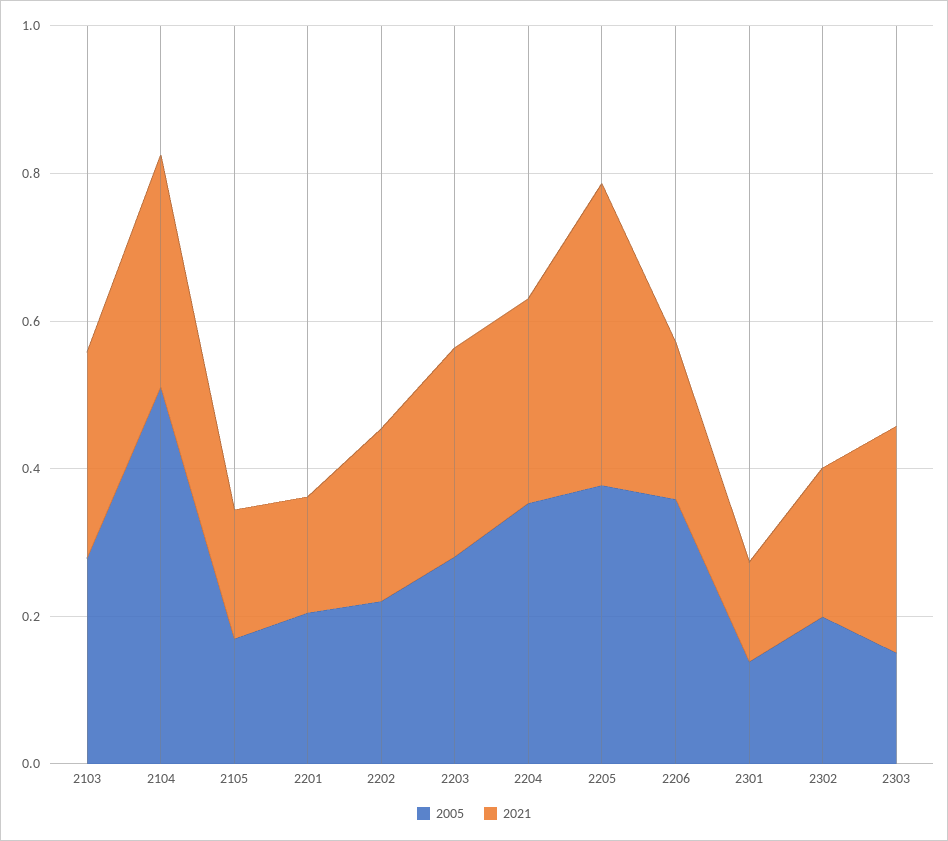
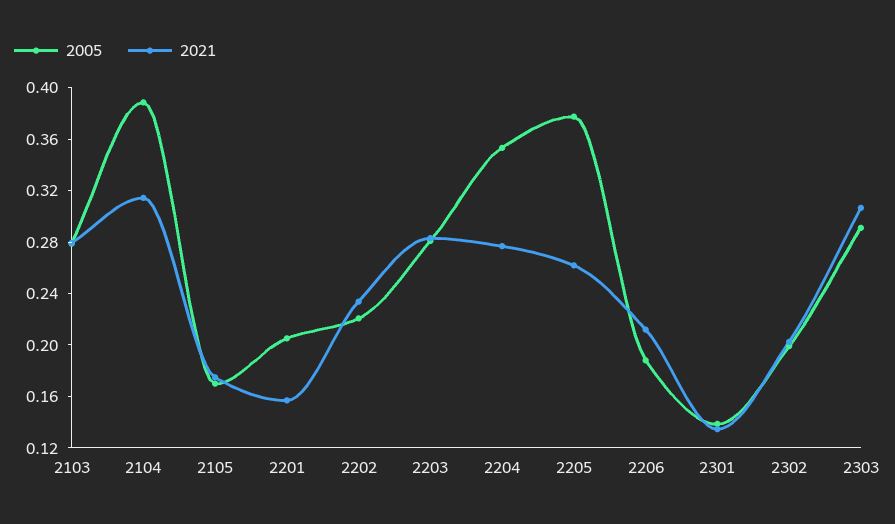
2005, 2104: 0.5 -> 0.39
2021, 2205: 0.4 -> 0.26
2005, 2206: 0.35 -> 0.19
2005, 2303: 0.15 -> 0.29

